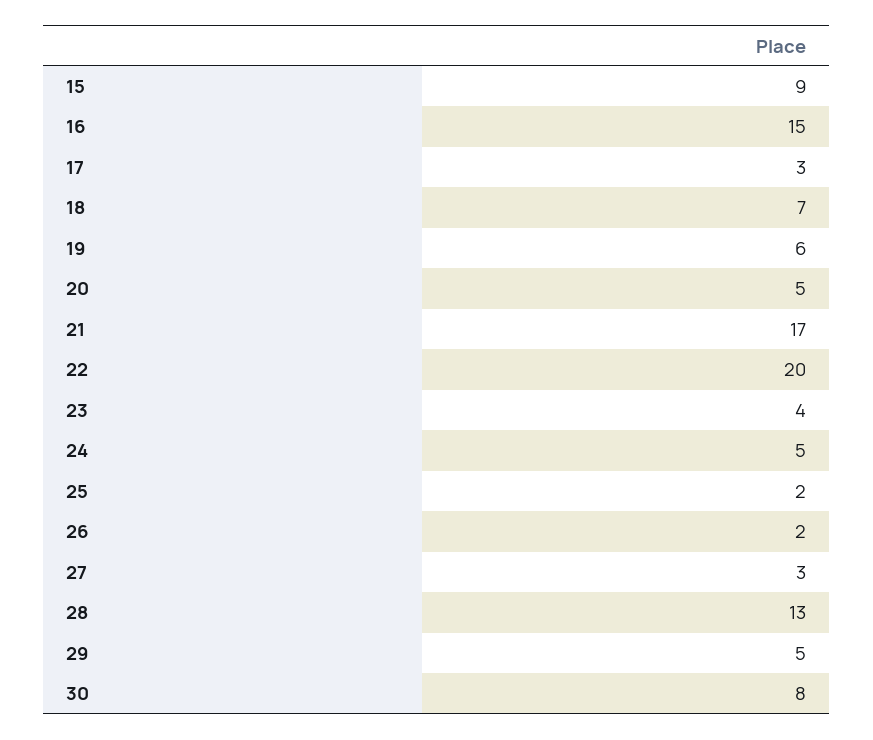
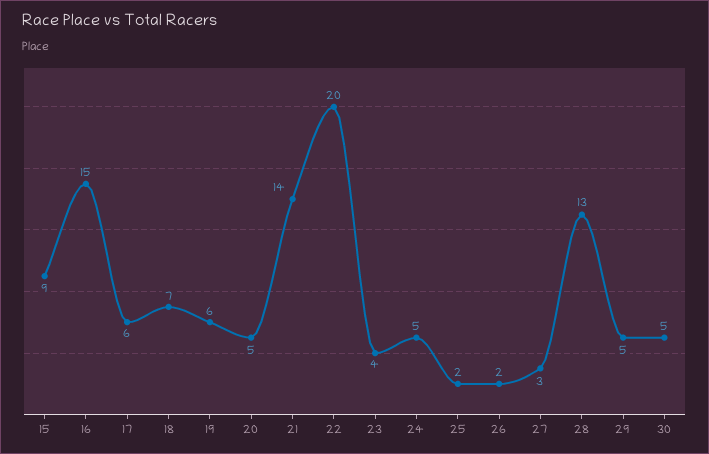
17: 3 -> 6
21: 17 -> 14
30: 8 -> 5

